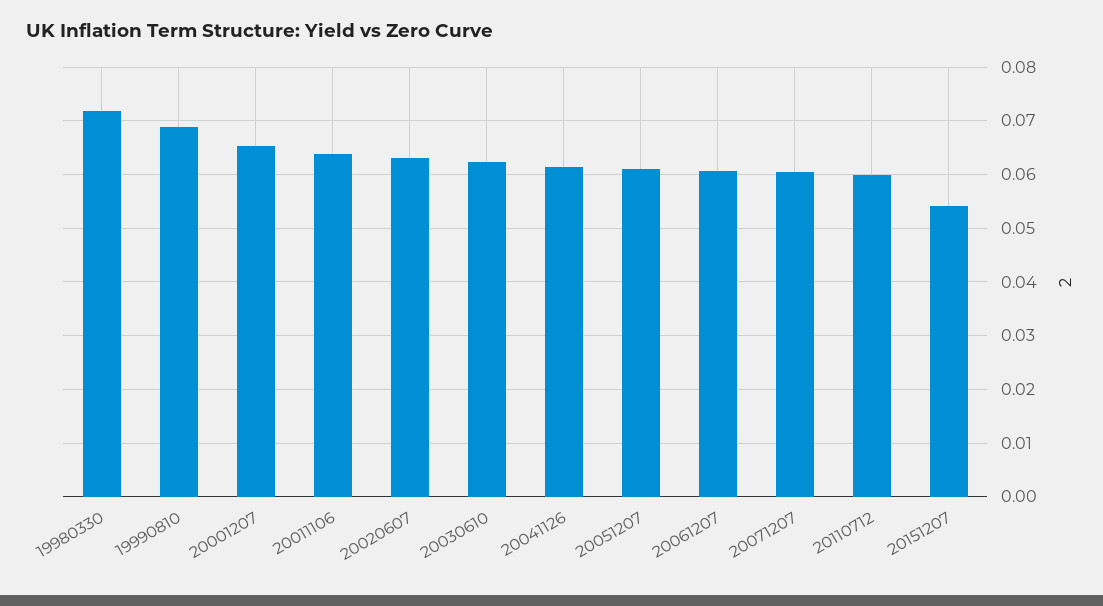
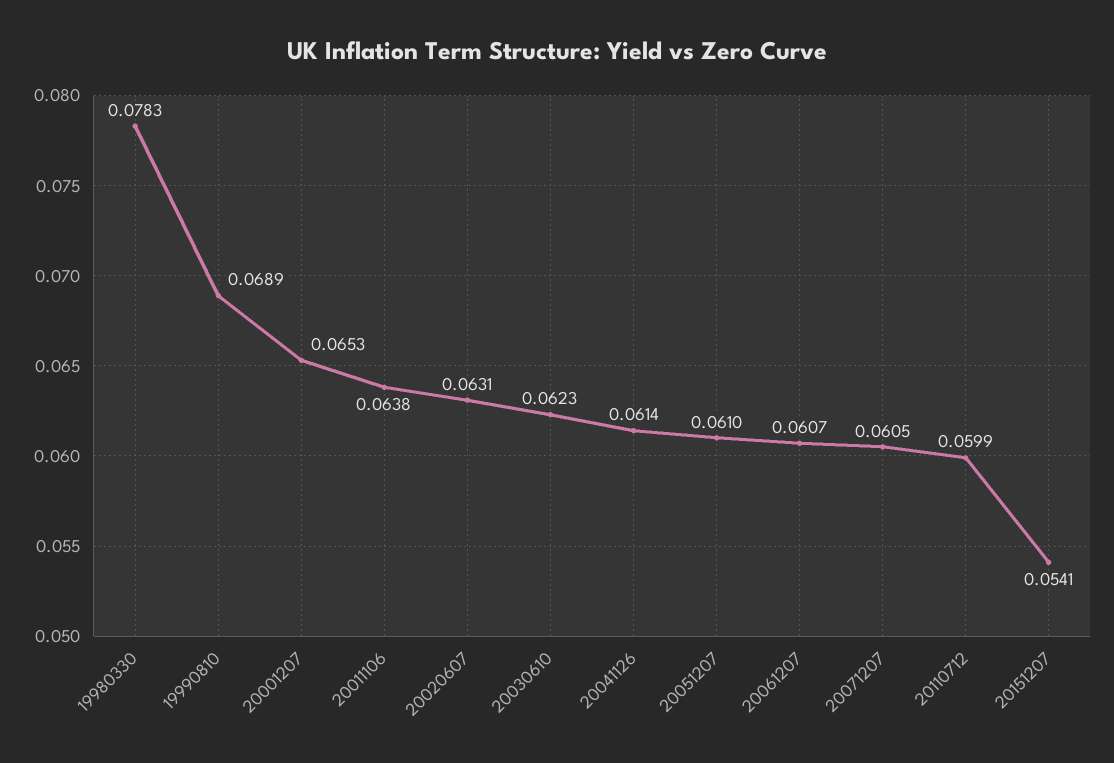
19980330: 0.072 -> 0.0783

